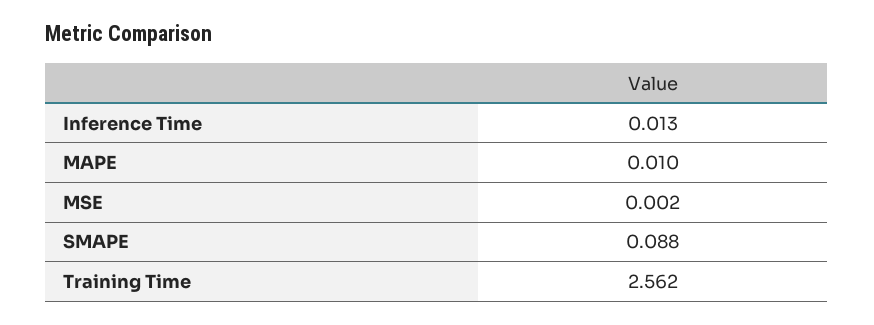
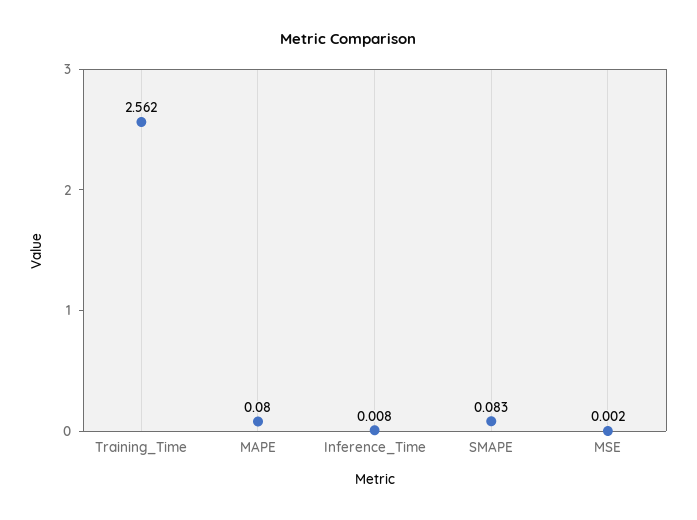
Inference Time: 0.013 -> 0.008
MAPE: 0.01 -> 0.08
SMAPE: 0.088 -> 0.083

